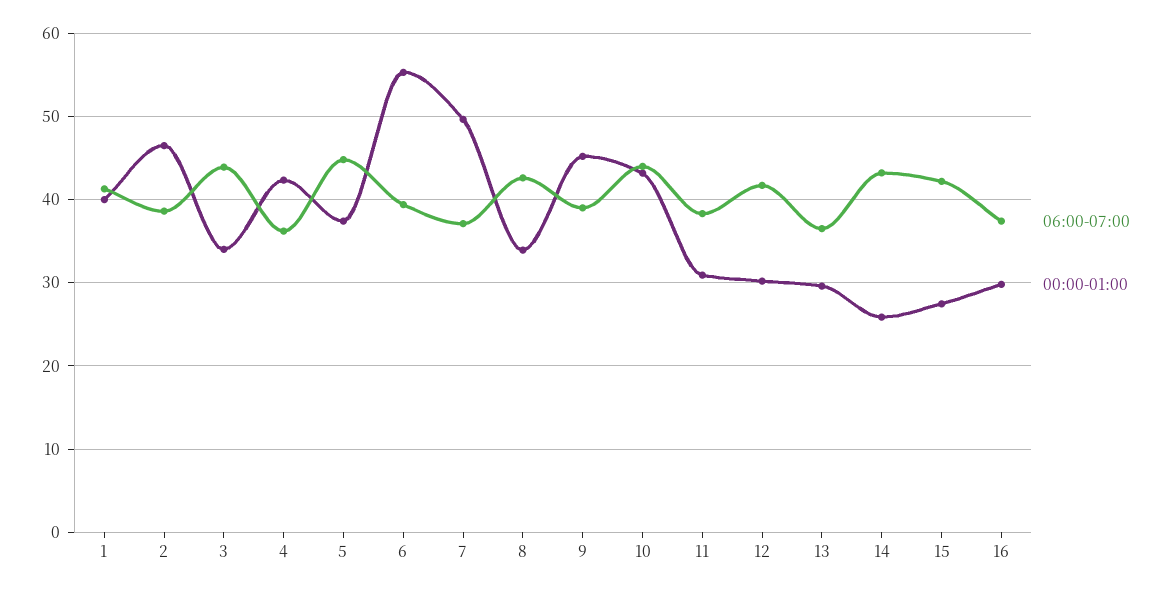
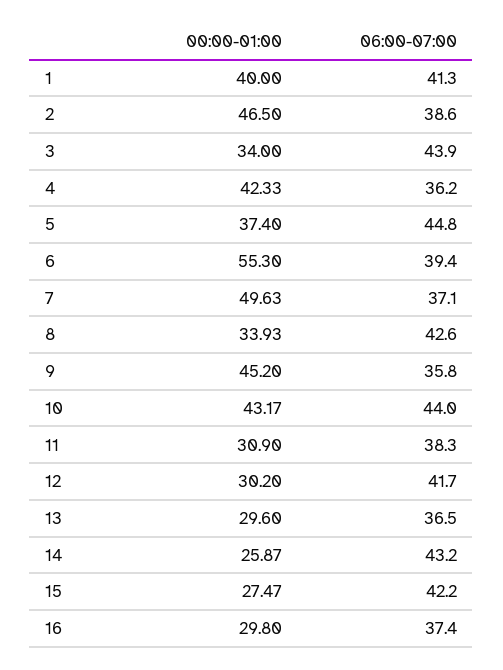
06:00-07:00, 9: 39 -> 35.8

